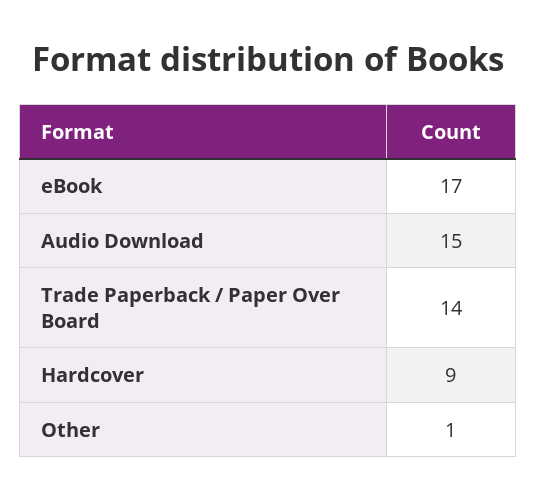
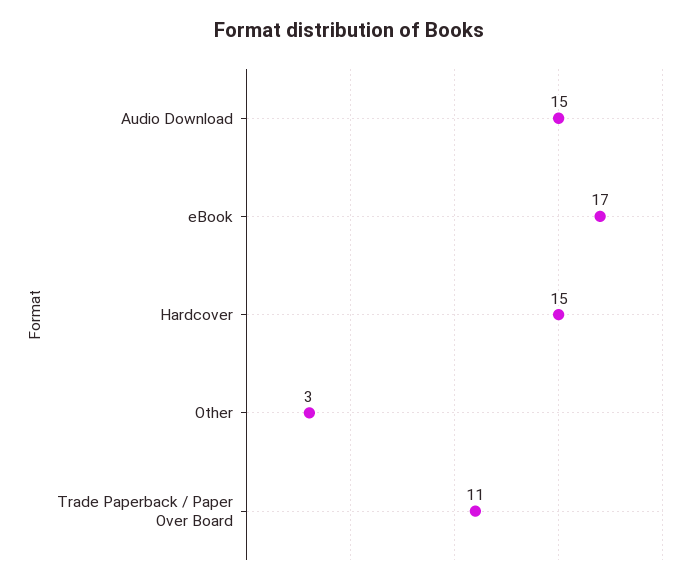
Trade Paperback / Paper Over Board: 14 -> 11
Hardcover: 9 -> 15
Other: 1 -> 3

